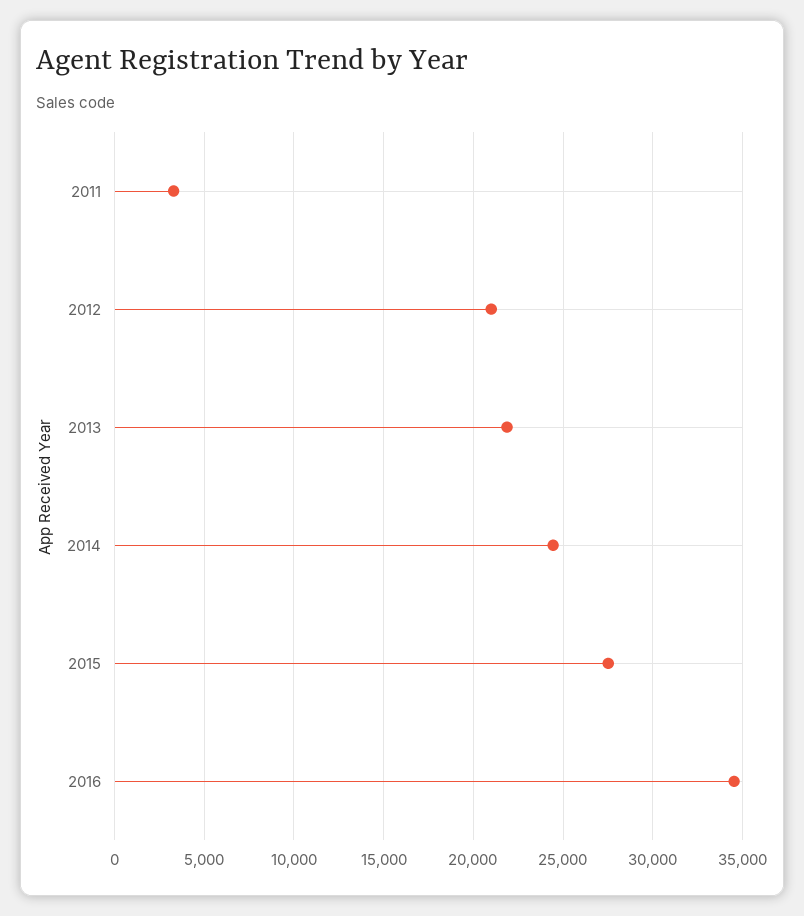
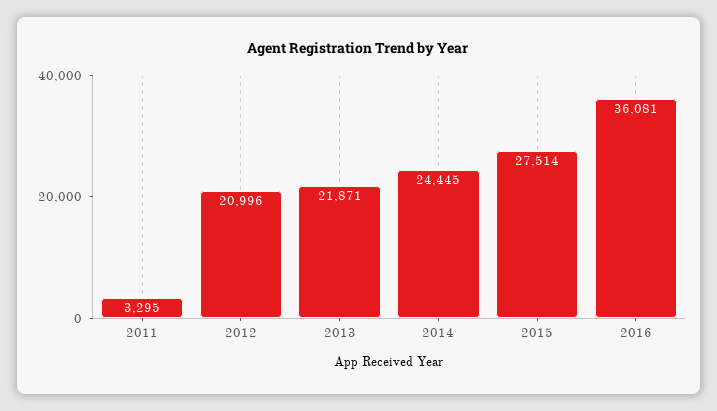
2016: 34500 -> 36081

